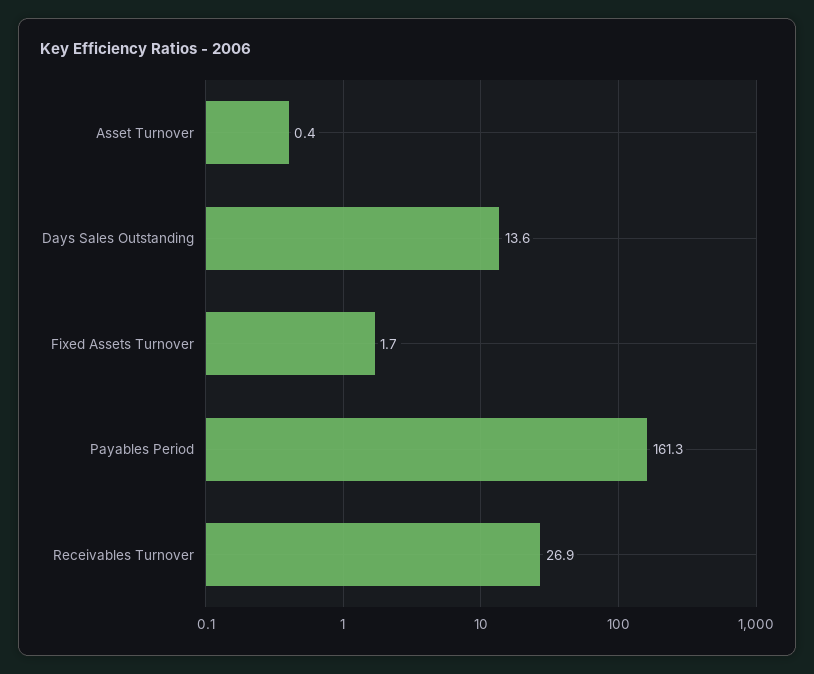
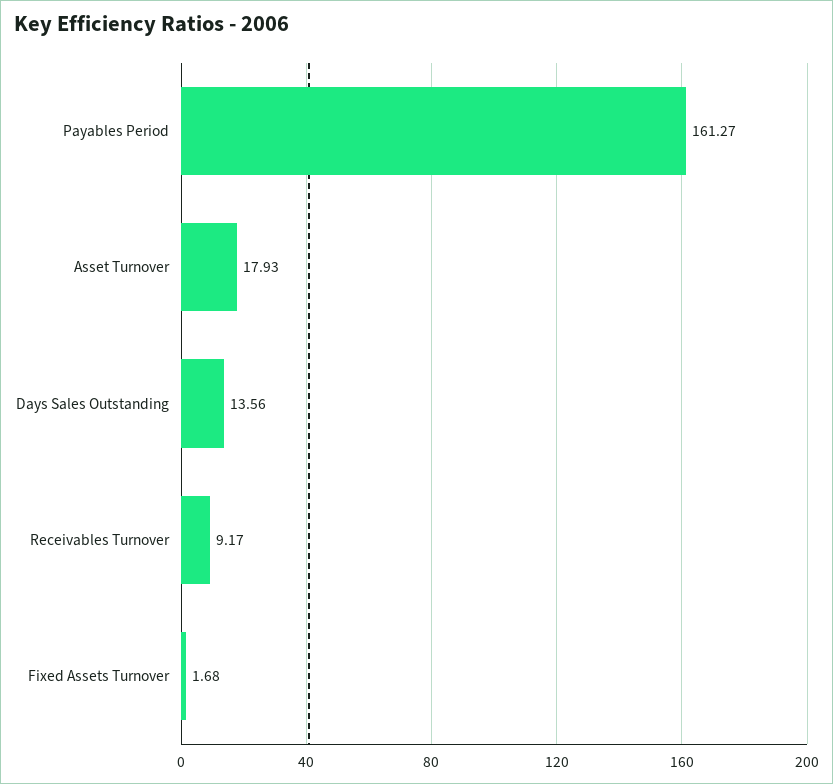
Asset Turnover: 0.4 -> 17.93
Receivables Turnover: 26.9 -> 9.17

